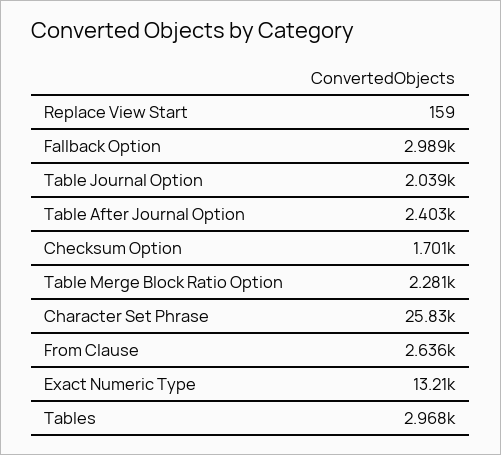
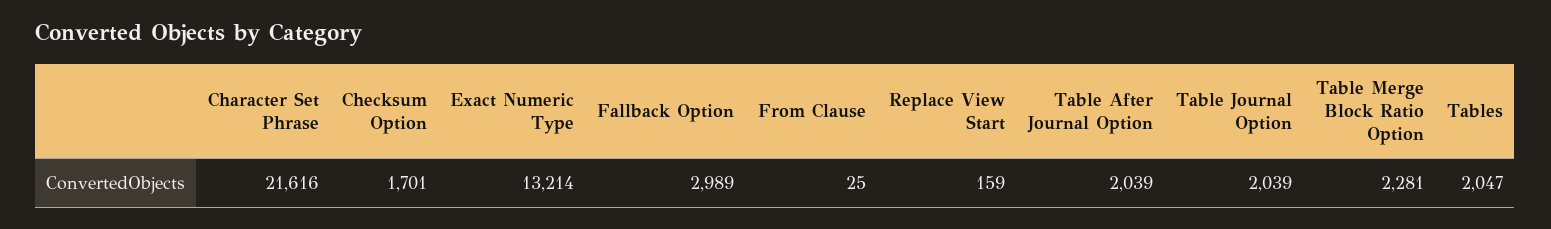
Table After Journal Option: 2403 -> 2039
Character Set Phrase: 25830 -> 21616
From Clause: 2636 -> 25
Tables: 2968 -> 2047

